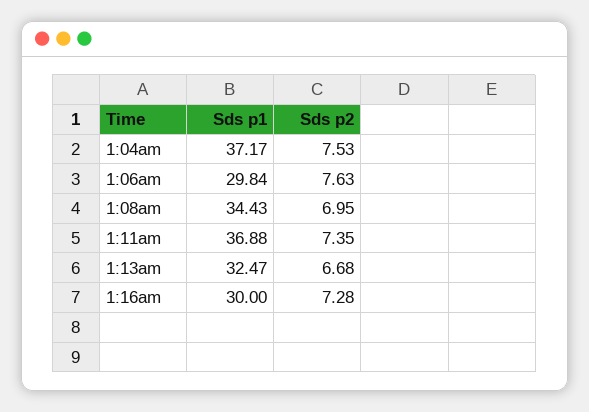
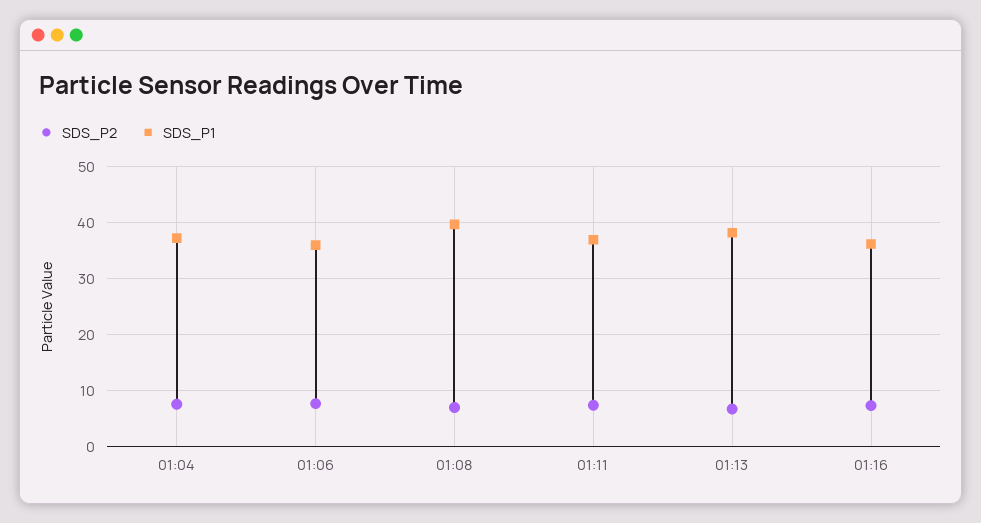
Sds p1, 1:06am: 29.84 -> 36
Sds p1, 1:08am: 34.43 -> 40
Sds p1, 1:13am: 32.47 -> 38
Sds p1, 1:16am: 30 -> 36

